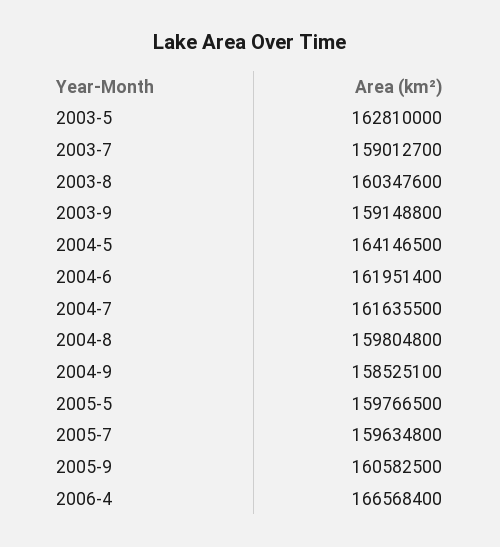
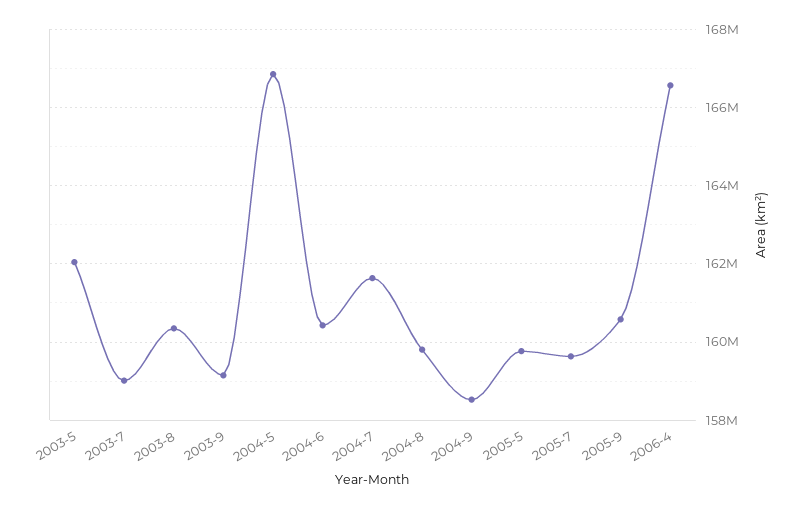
2003-5: 162810000 -> 162000000
2004-5: 164146500 -> 166800000
2004-6: 161951400 -> 160400000

